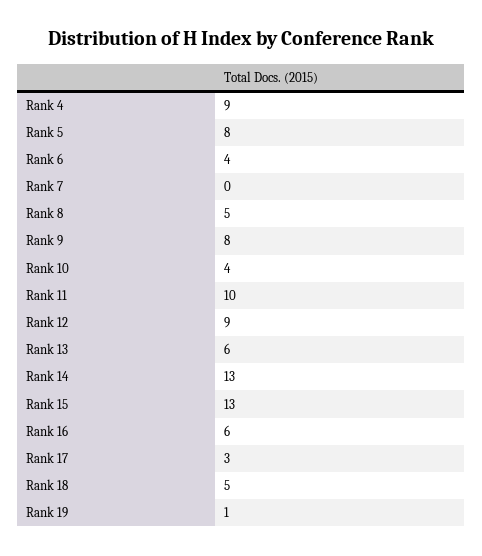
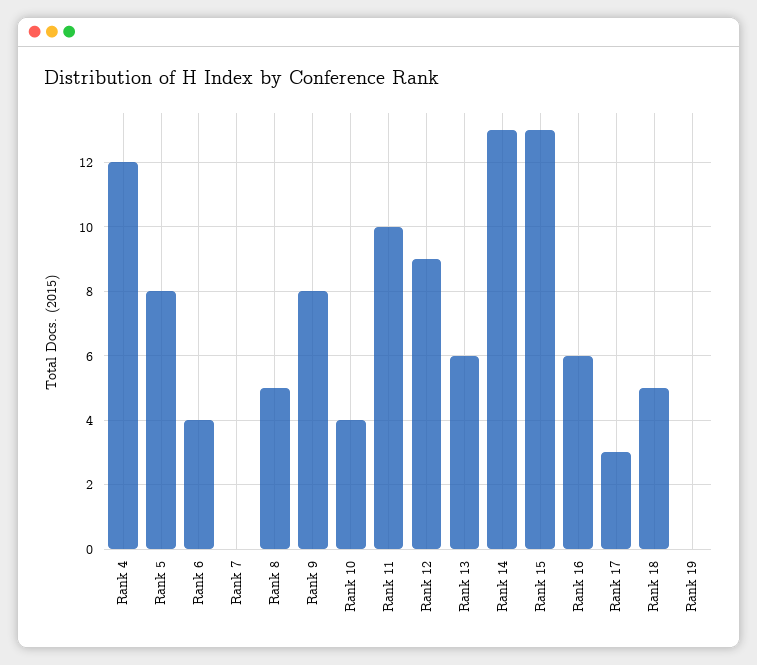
Rank 4: 9 -> 12
Rank 19: 1 -> 0

